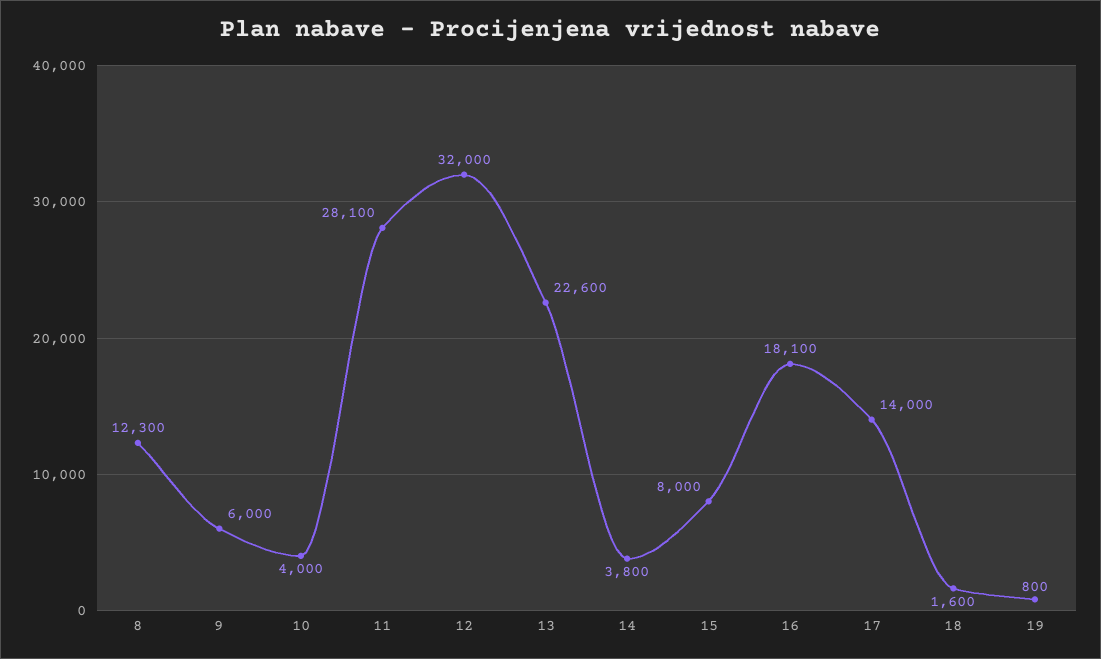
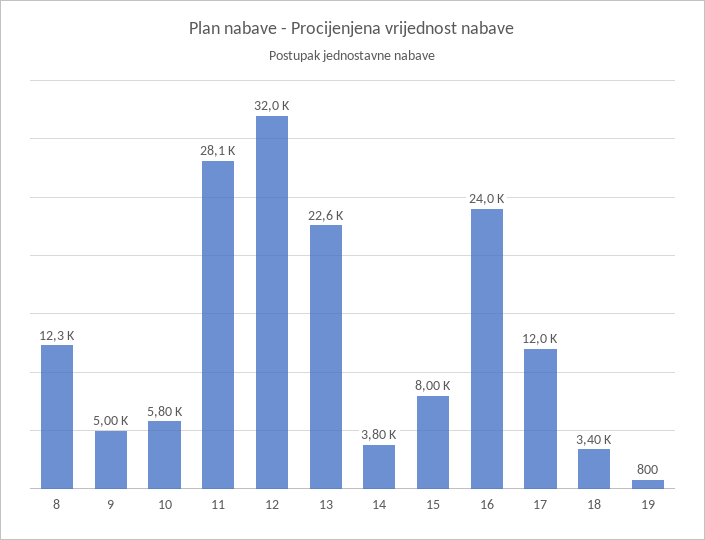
9: 6000 -> 5000
10: 4000 -> 5800
16: 18100 -> 24000
17: 14000 -> 12000
18: 1600 -> 3400

